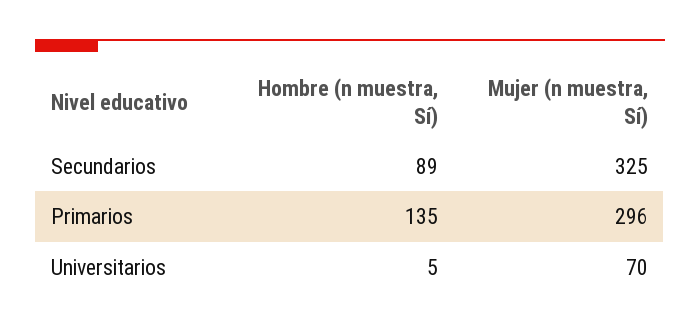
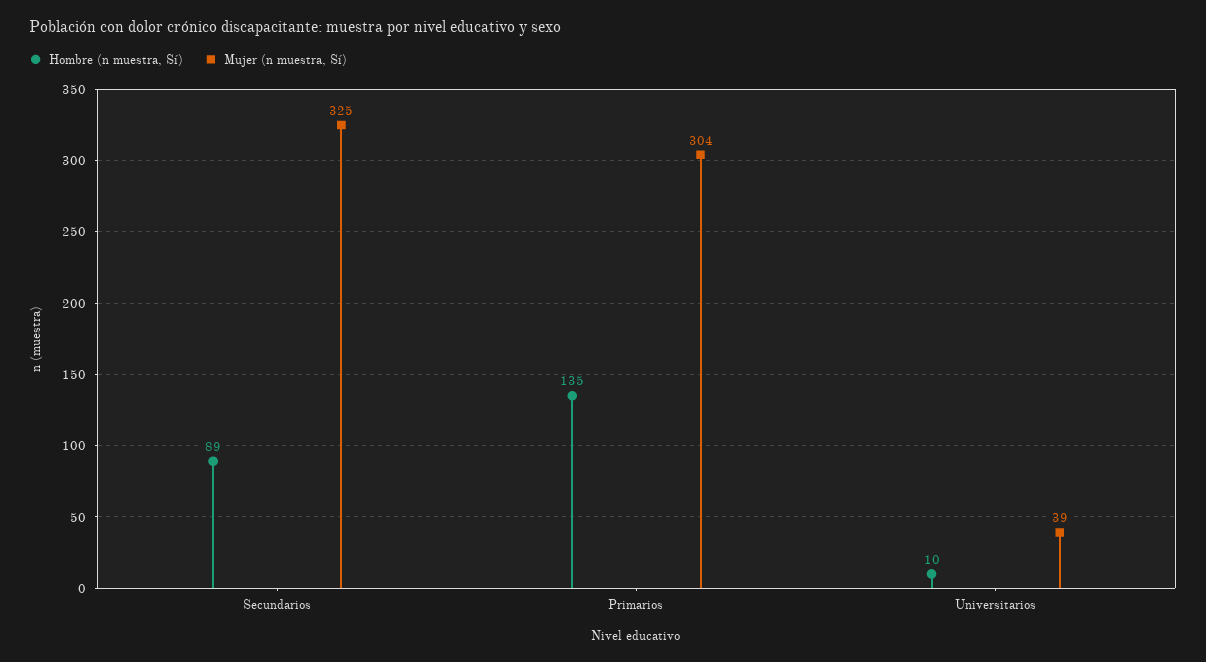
Mujer (n muestra, Sí), Primarios: 296 -> 304
Hombre (n muestra, Sí), Universitarios: 5 -> 10
Mujer (n muestra, Sí), Universitarios: 70 -> 39

